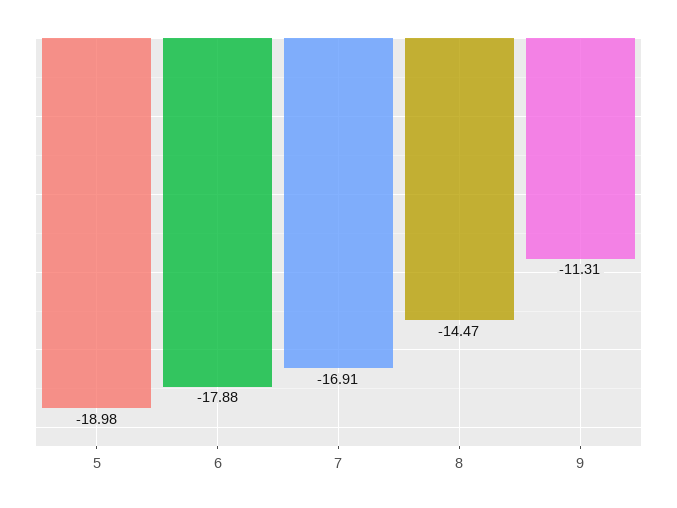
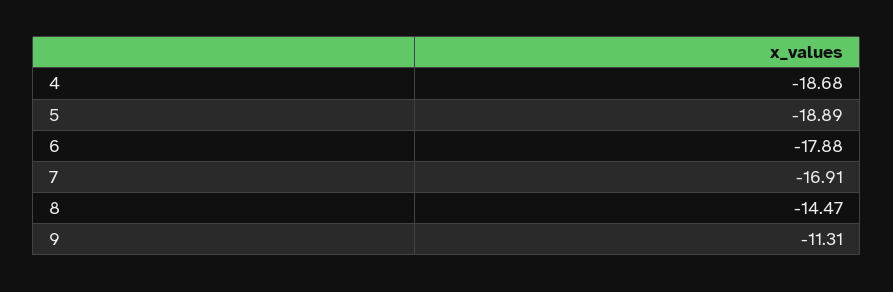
5: -18.98 -> -18.89
4: none -> -18.68

